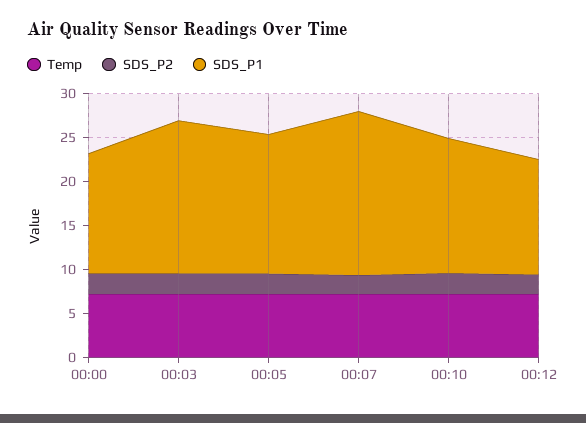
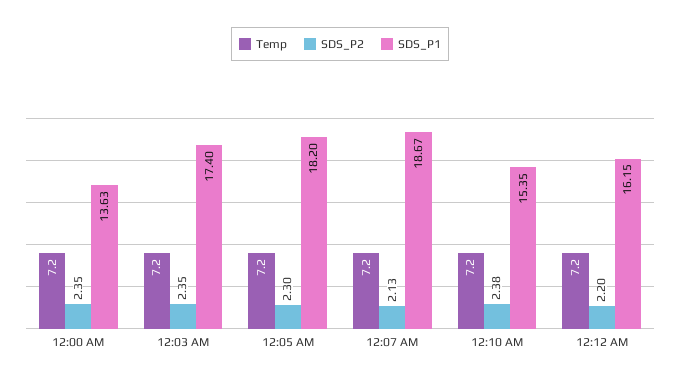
SDS_P1, 00:05: 16 -> 18.2
SDS_P1, 00:12: 13 -> 16.15

